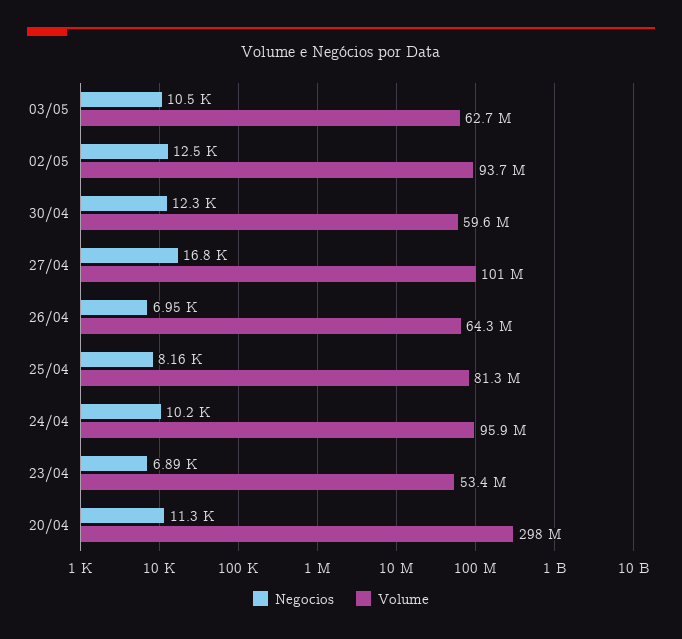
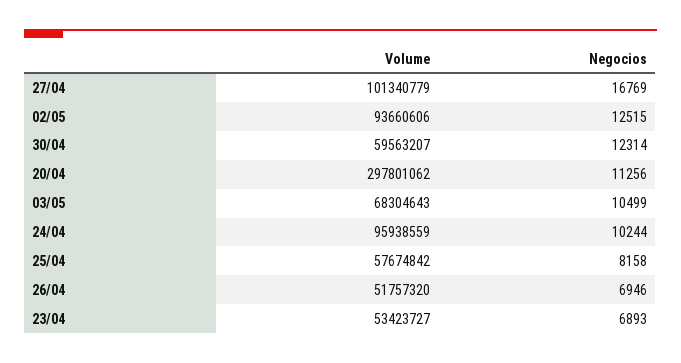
Volume, 03/05: 62700000 -> 68304643
Volume, 26/04: 64300000 -> 51757320
Volume, 25/04: 81300000 -> 57674842

